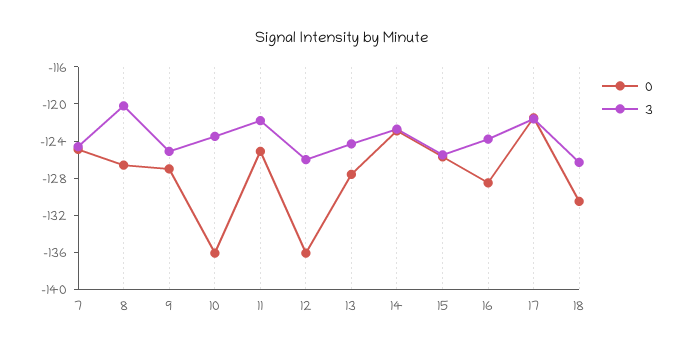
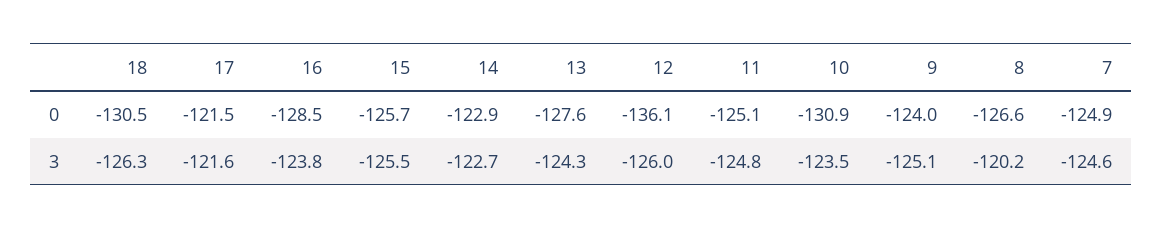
0, 9: -127 -> -124
0, 10: -136 -> -130.9
3, 11: -122 -> -124.8

